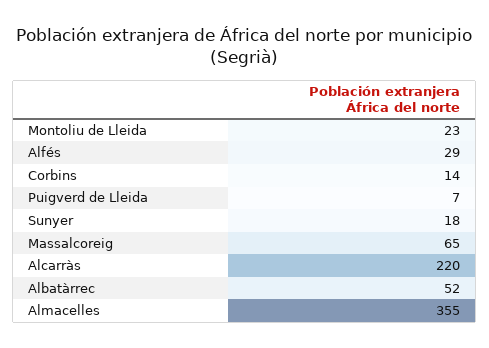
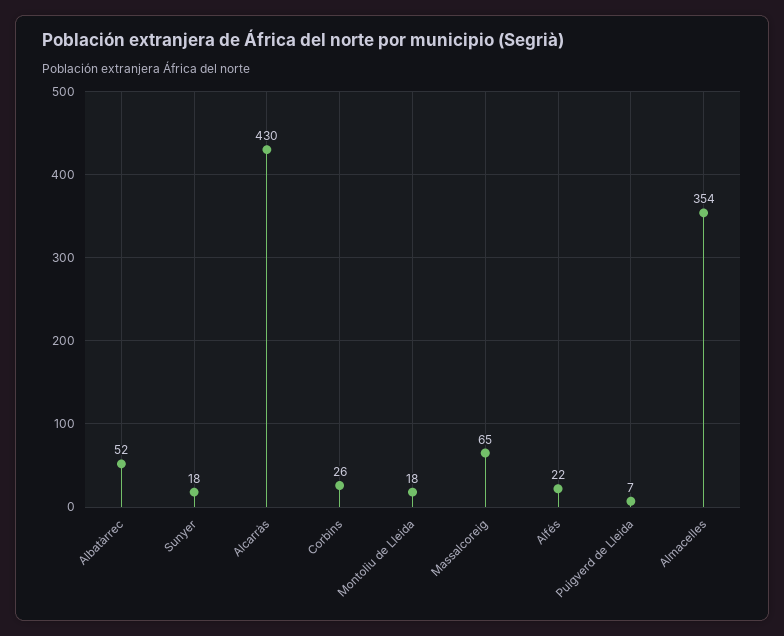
Montoliu de Lleida: 23 -> 18
Alfés: 29 -> 22
Corbins: 14 -> 26
Alcarràs: 220 -> 430
Almacelles: 355 -> 354

